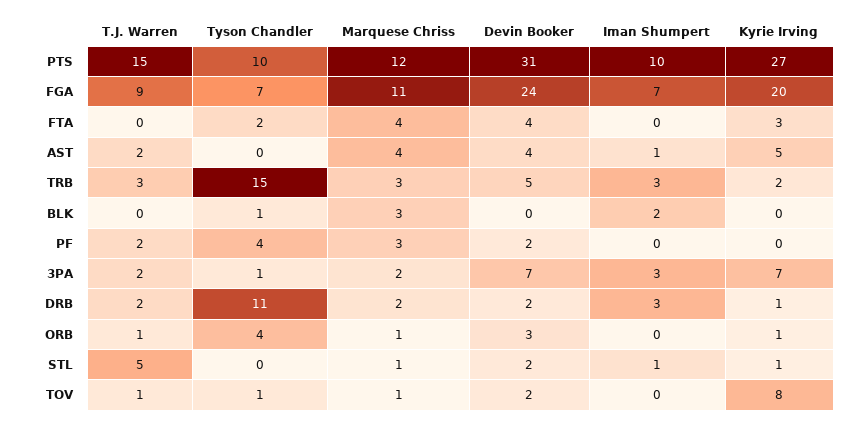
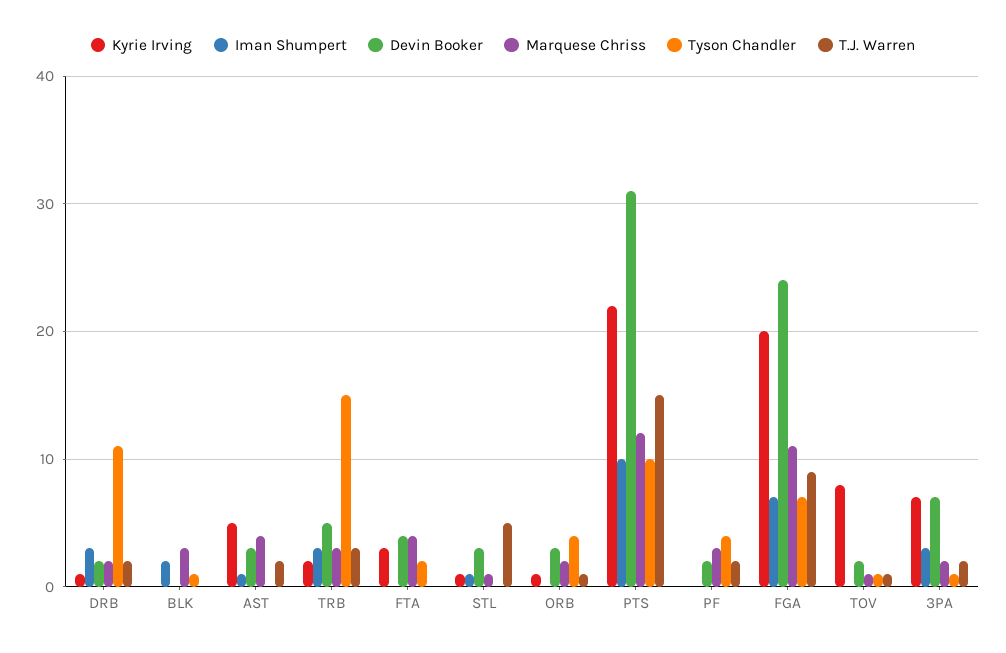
Kyrie Irving, PTS: 27 -> 22
Devin Booker, AST: 4 -> 3
Marquese Chriss, ORB: 1 -> 2
Devin Booker, STL: 2 -> 3

